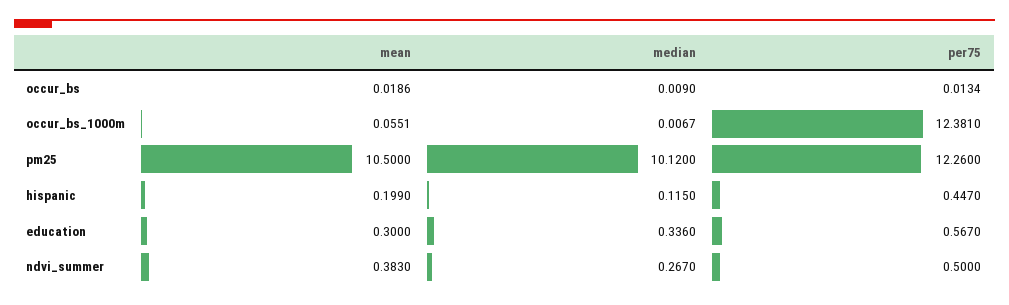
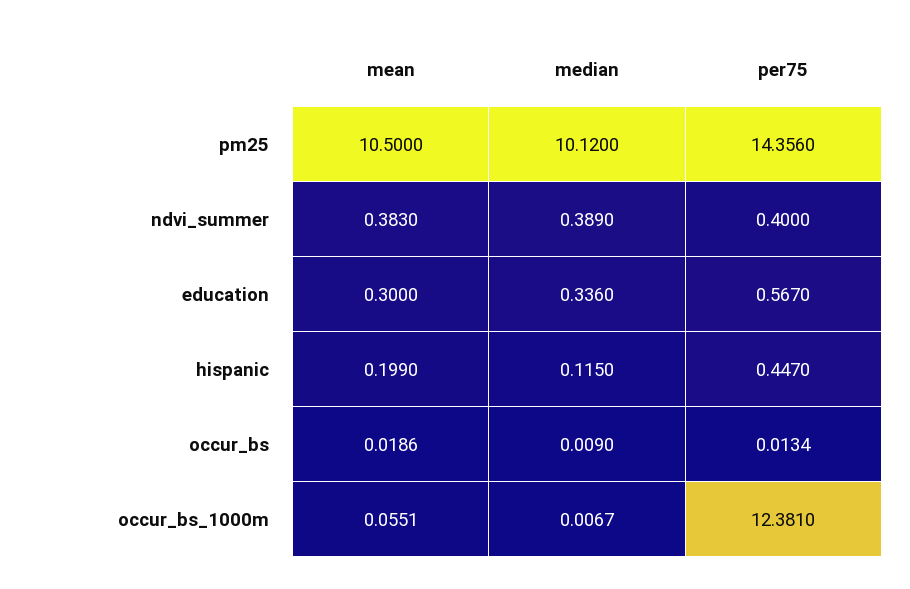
per75, pm25: 12.26 -> 14.356
median, ndvi_summer: 0.267 -> 0.389
per75, ndvi_summer: 0.5 -> 0.4

